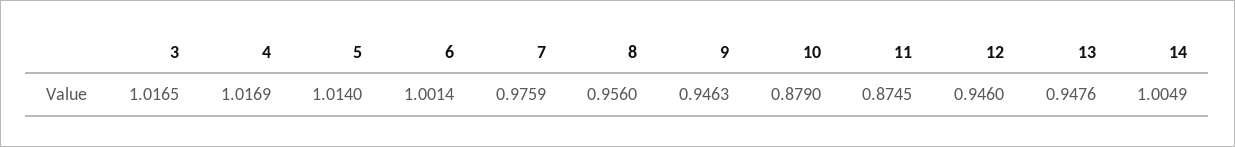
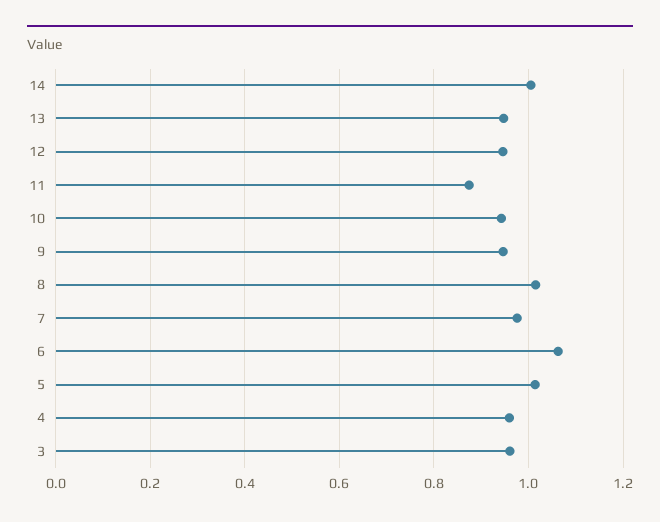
3: 1.0165 -> 0.96
4: 1.0169 -> 0.96
6: 1.0014 -> 1.06
8: 0.956 -> 1.02
10: 0.879 -> 0.94

